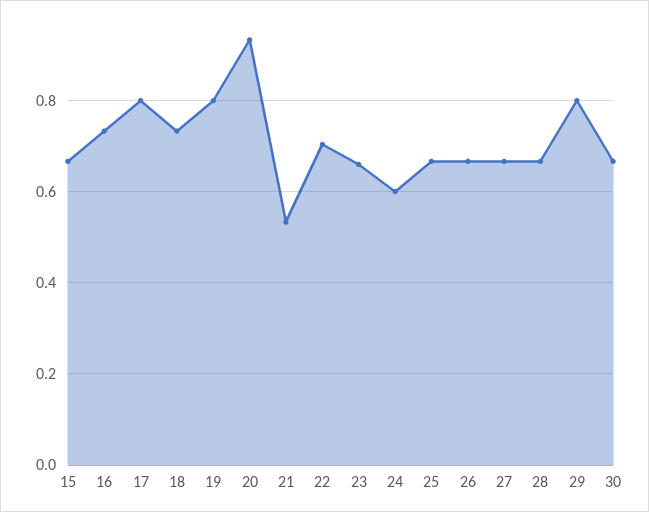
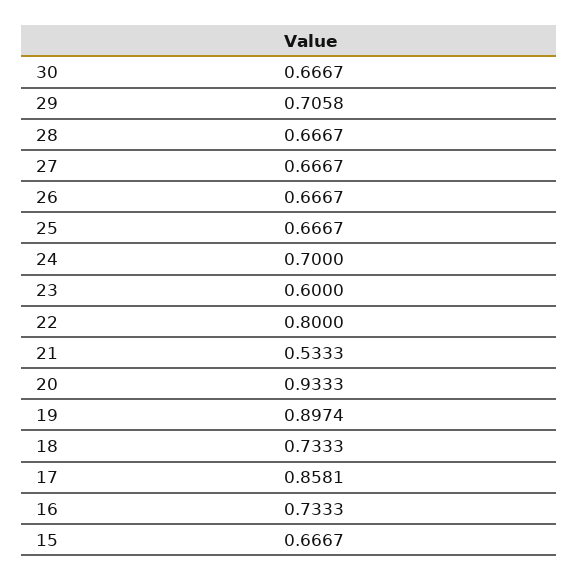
17: 0.8 -> 0.8581
19: 0.8 -> 0.8974
22: 0.7 -> 0.8
23: 0.66 -> 0.6
24: 0.6 -> 0.7
29: 0.8 -> 0.7058

